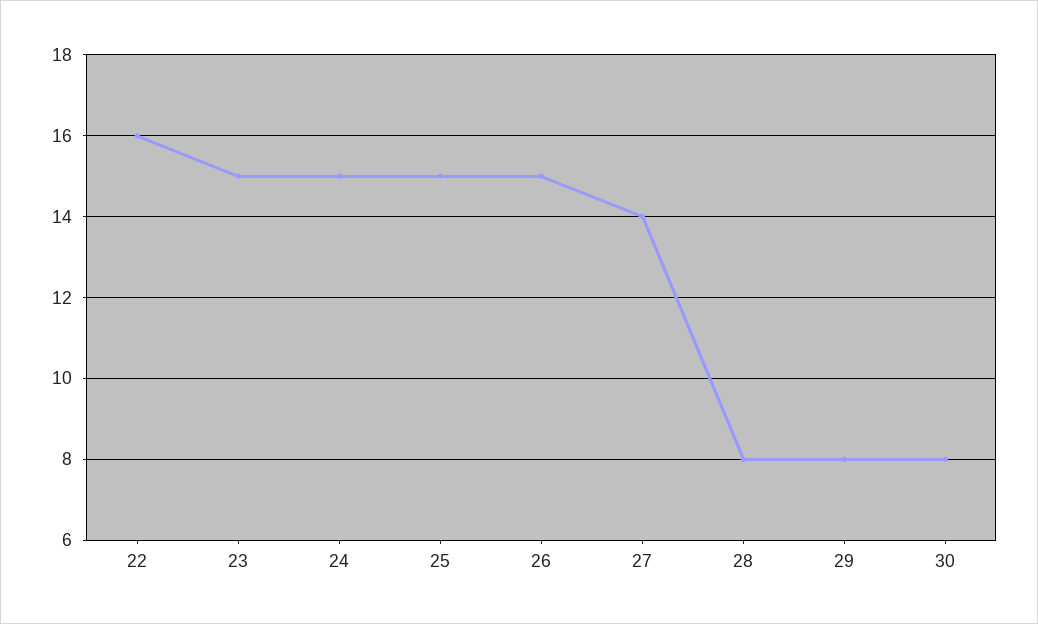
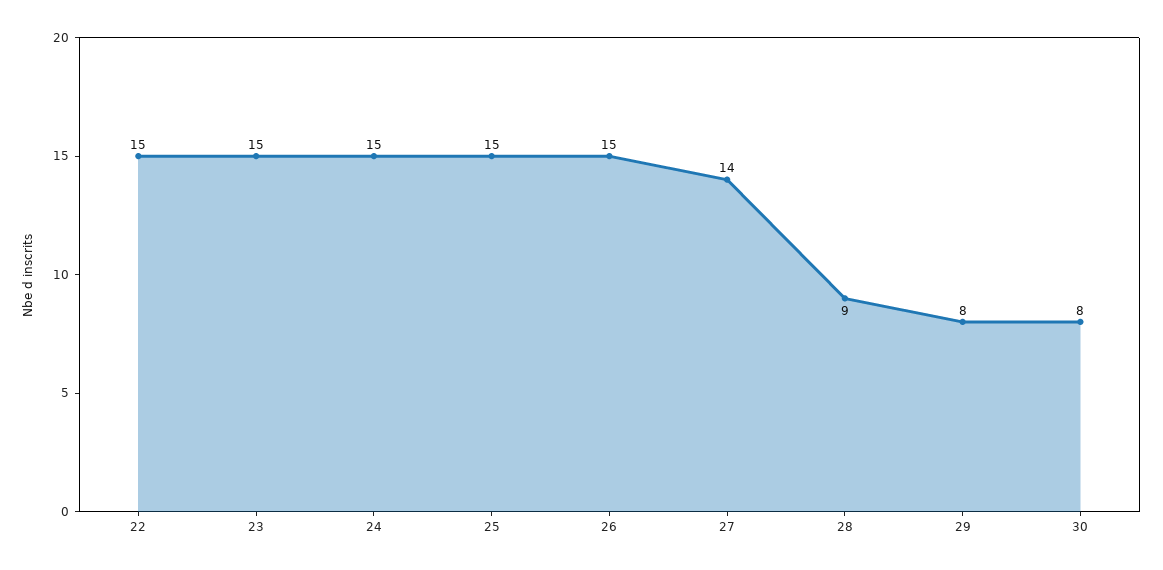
22: 16 -> 15
28: 8 -> 9

